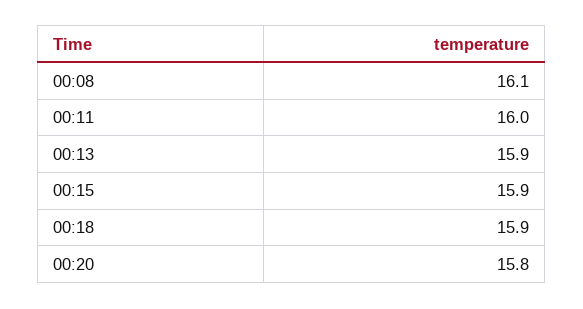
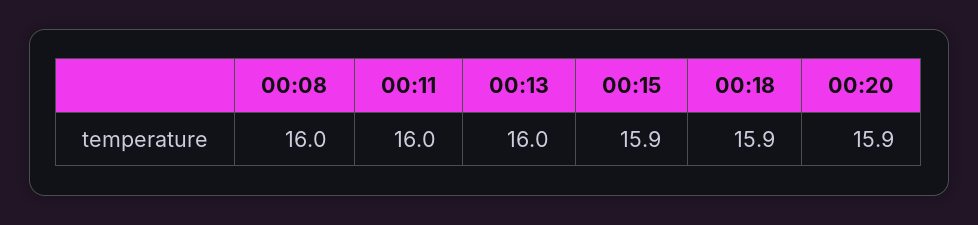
00:08: 16.1 -> 16
00:13: 15.9 -> 16
00:20: 15.8 -> 15.9

